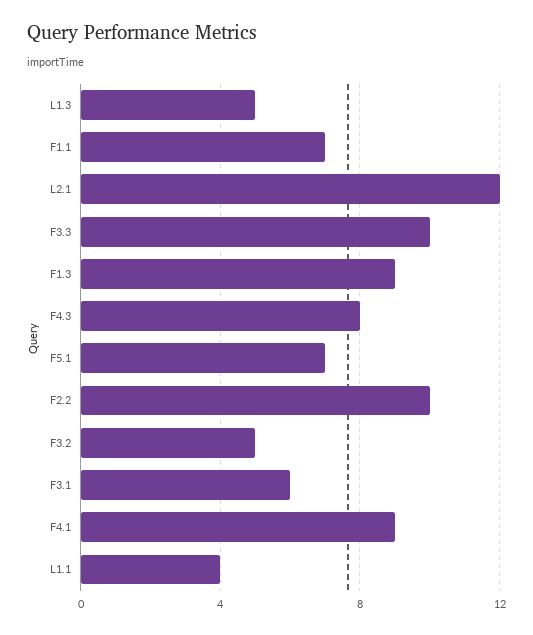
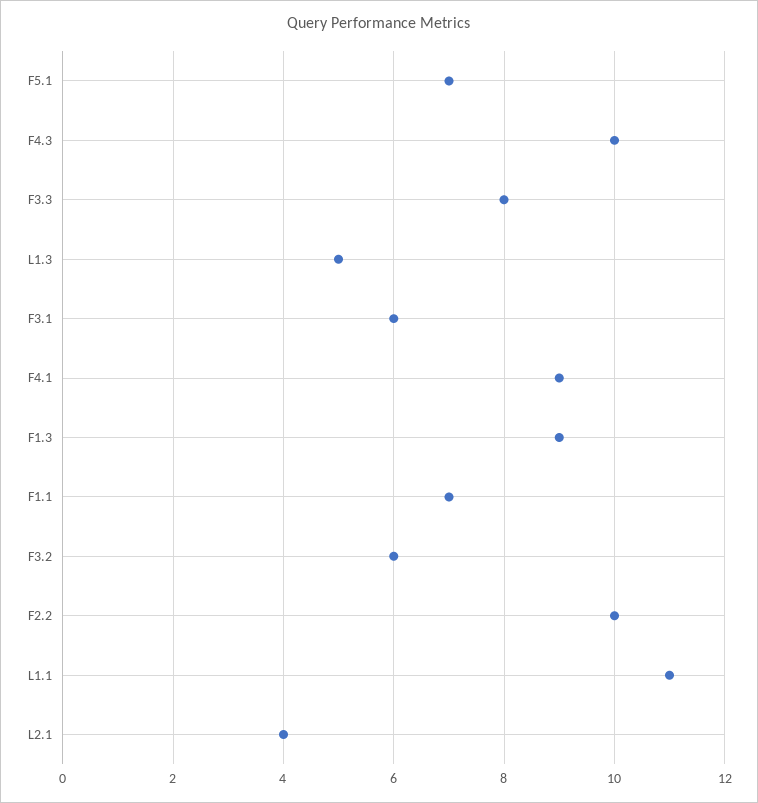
L2.1: 12 -> 4
F3.3: 10 -> 8
F4.3: 8 -> 10
F3.2: 5 -> 6
L1.1: 4 -> 11

